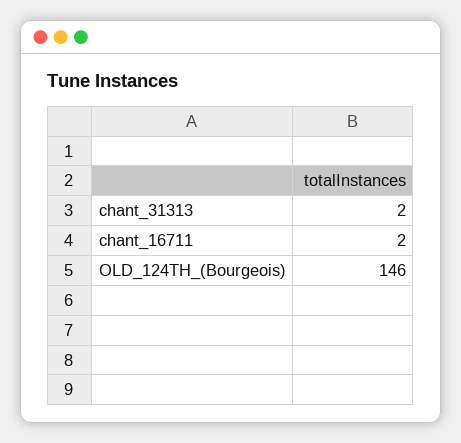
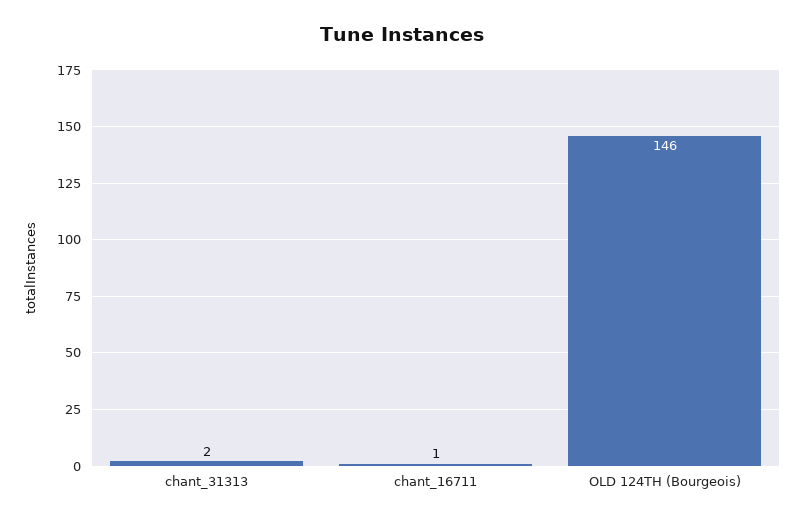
chant_16711: 2 -> 1

